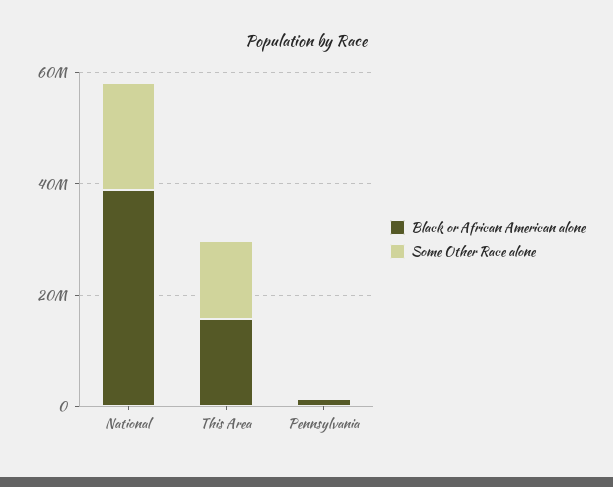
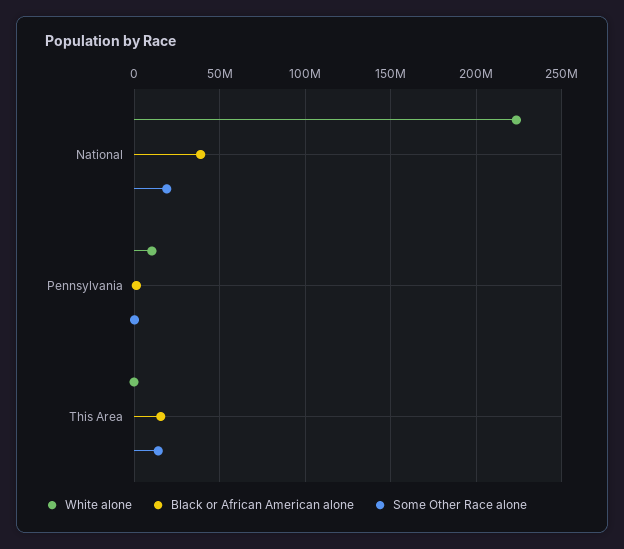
White alone, National: none -> 225000000
White alone, Pennsylvania: none -> 10000000
White alone, This Area: none -> 0

